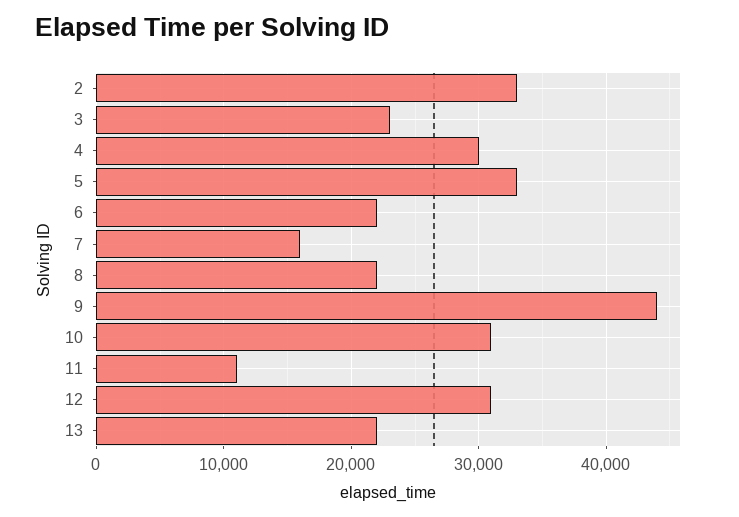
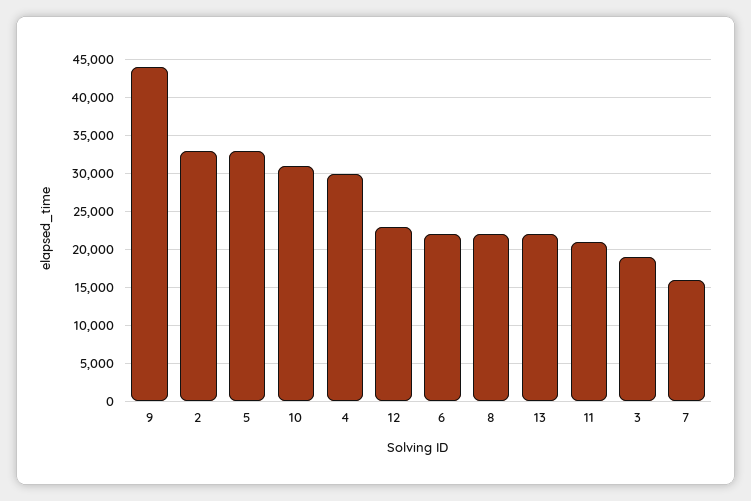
3: 23000 -> 19000
11: 11000 -> 21000
12: 31000 -> 23000

